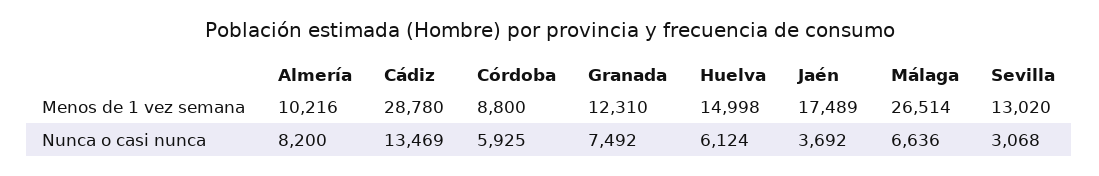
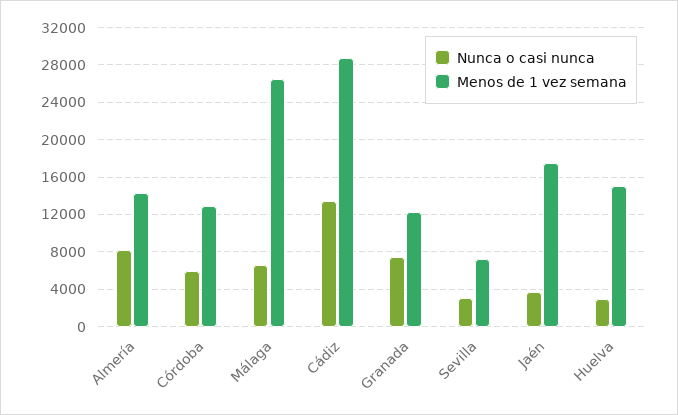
Menos de 1 vez semana, Almería: 10216 -> 14000
Menos de 1 vez semana, Córdoba: 8800 -> 13000
Menos de 1 vez semana, Sevilla: 13020 -> 7000
Nunca o casi nunca, Huelva: 6124 -> 3000

